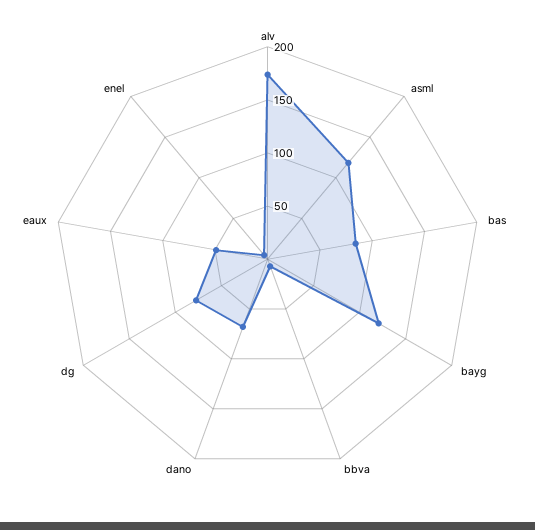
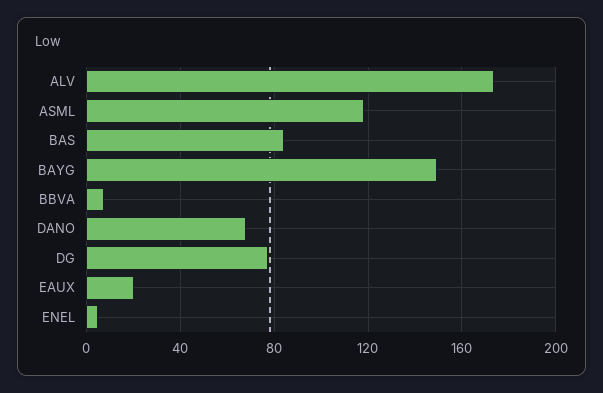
bayg: 120 -> 150
eaux: 50 -> 20

